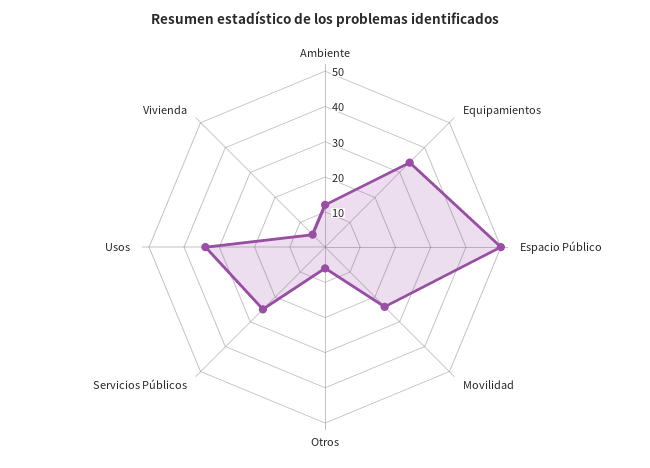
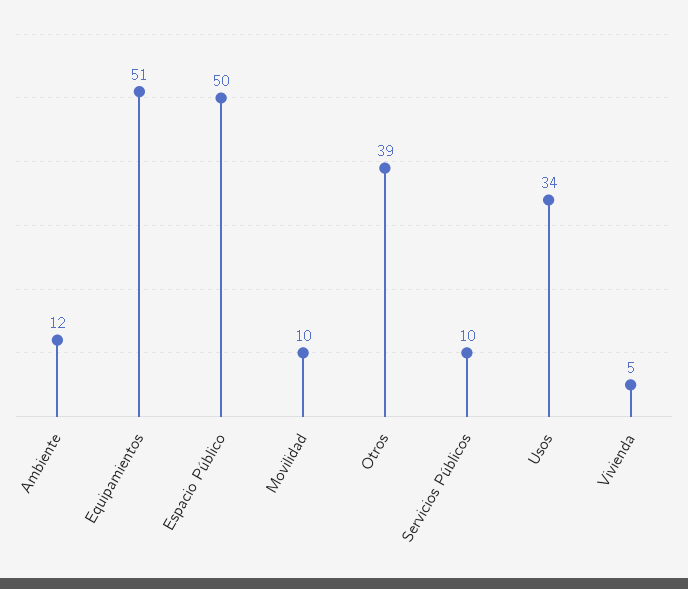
Equipamientos: 35 -> 51
Movilidad: 25 -> 10
Otros: 5 -> 39
Servicios Públicos: 25 -> 10

